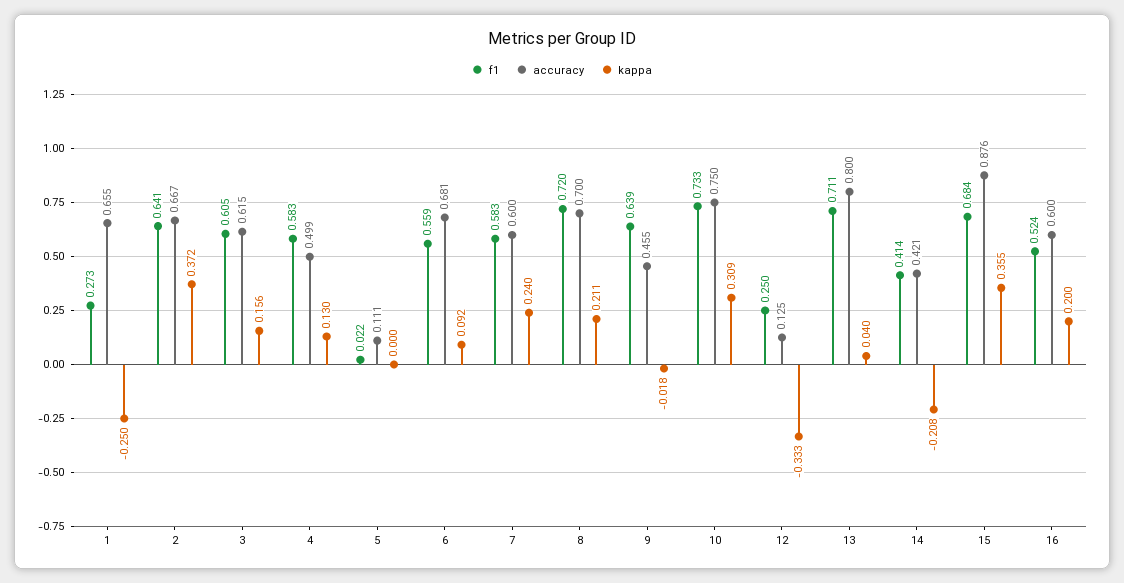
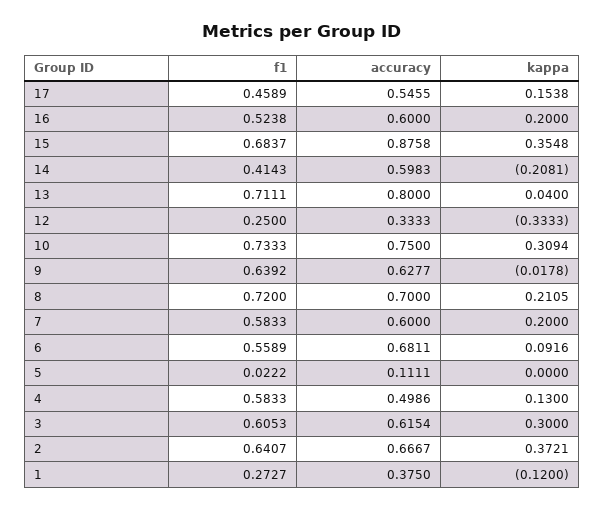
accuracy, 1: 0.655 -> 0.375
kappa, 1: -0.25 -> -0.12
kappa, 3: 0.156 -> 0.3
kappa, 7: 0.24 -> 0.2
accuracy, 9: 0.455 -> 0.6277
accuracy, 12: 0.125 -> 0.3333
accuracy, 14: 0.421 -> 0.5983
f1, 17: none -> 0.4589
accuracy, 17: none -> 0.5455
kappa, 17: none -> 0.1538

